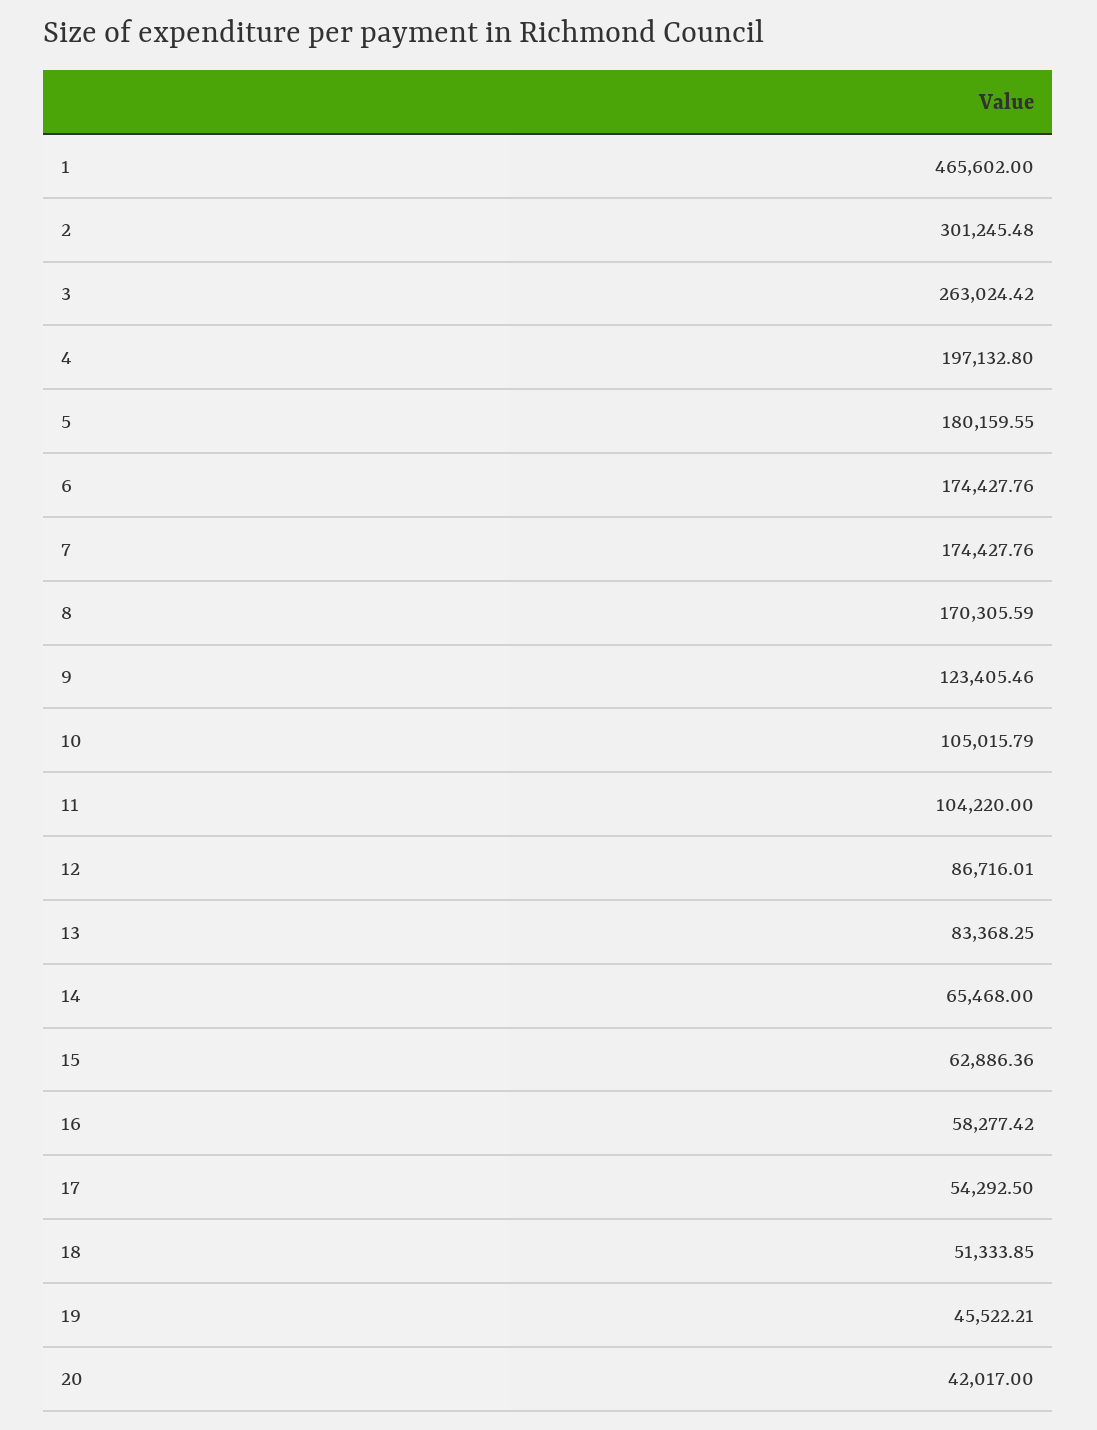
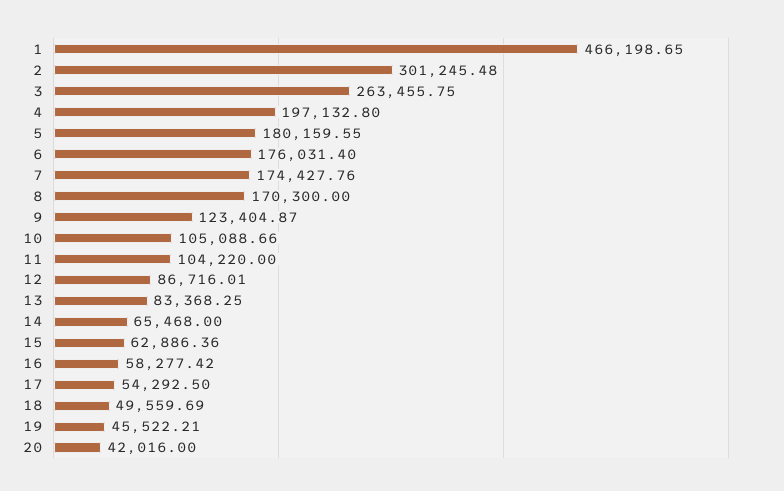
1: 465602 -> 466198.65
3: 263024.42 -> 263455.75
6: 174427.76 -> 176031.4
8: 170305.59 -> 170300
9: 123405.46 -> 123404.87
10: 105015.79 -> 105088.66
18: 51333.85 -> 49559.69
20: 42017 -> 42016

